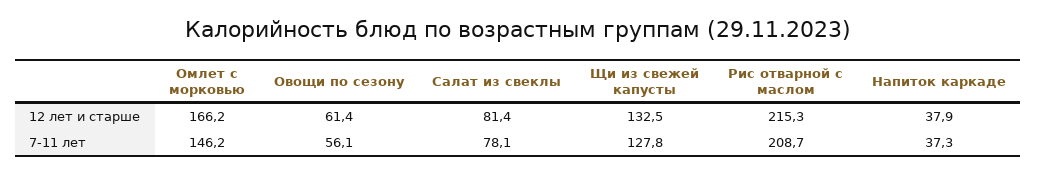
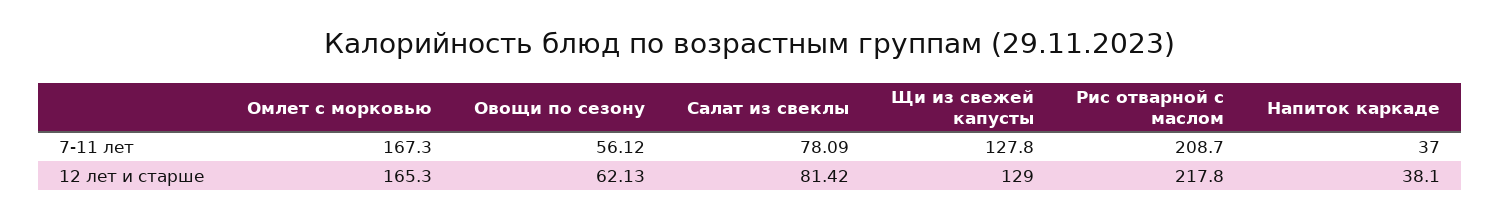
Омлет с морковью, 12 лет и старше: 166.2 -> 165.3
Овощи по сезону, 12 лет и старше: 61.4 -> 62.13
Щи из свежей капусты, 12 лет и старше: 132.5 -> 129
Рис отварной с маслом, 12 лет и старше: 215.3 -> 217.8
Напиток каркаде, 12 лет и старше: 37.9 -> 38.1
Омлет с морковью, 7-11 лет: 146.2 -> 167.3
Напиток каркаде, 7-11 лет: 37.3 -> 37

